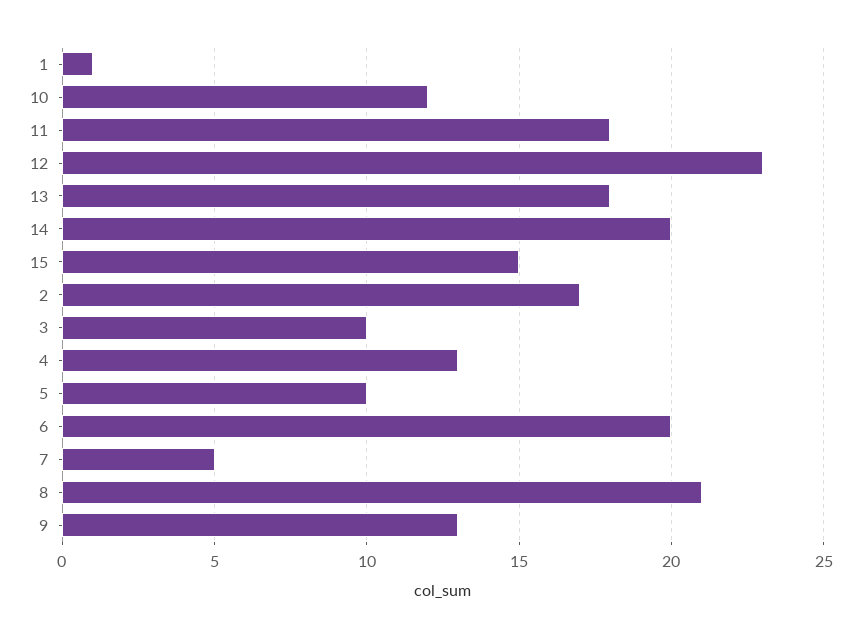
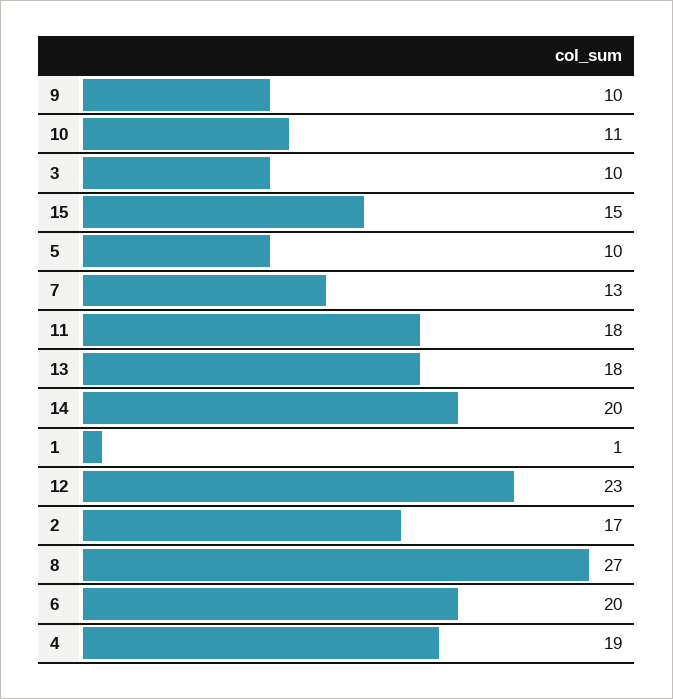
10: 12 -> 11
4: 13 -> 19
7: 5 -> 13
8: 21 -> 27
9: 13 -> 10

